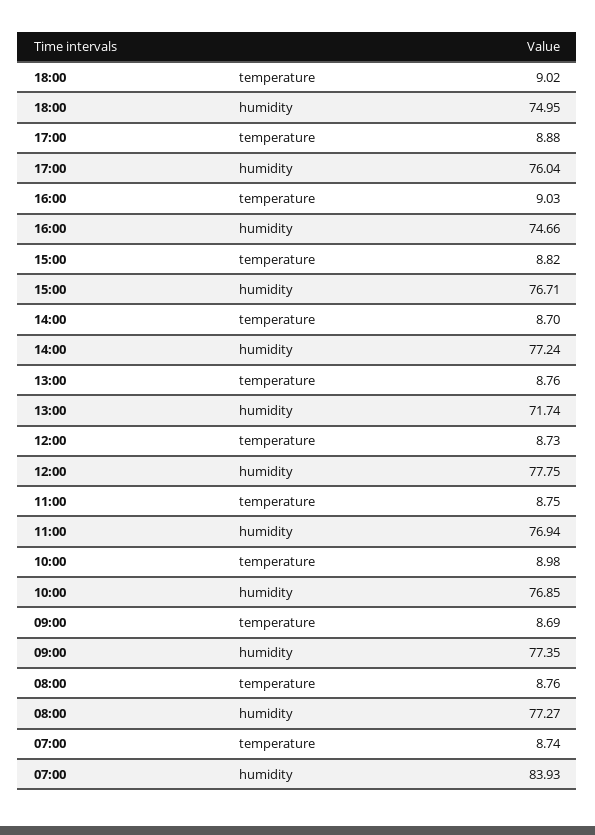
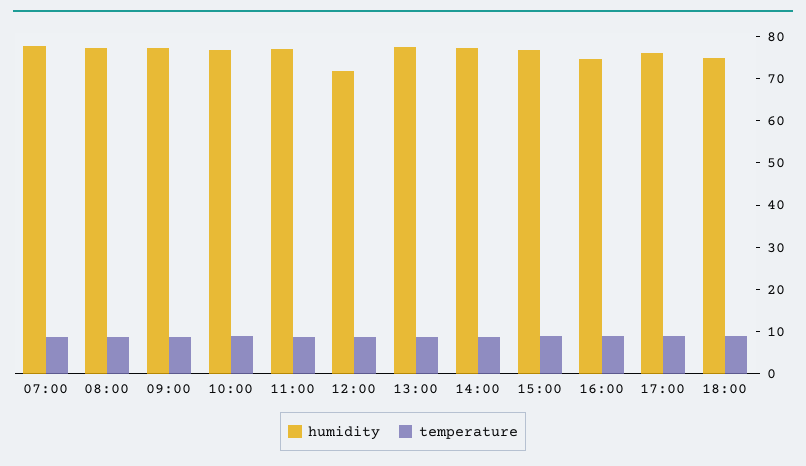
humidity, 13:00: 71.74 -> 78
humidity, 12:00: 77.75 -> 72
humidity, 07:00: 83.93 -> 78

